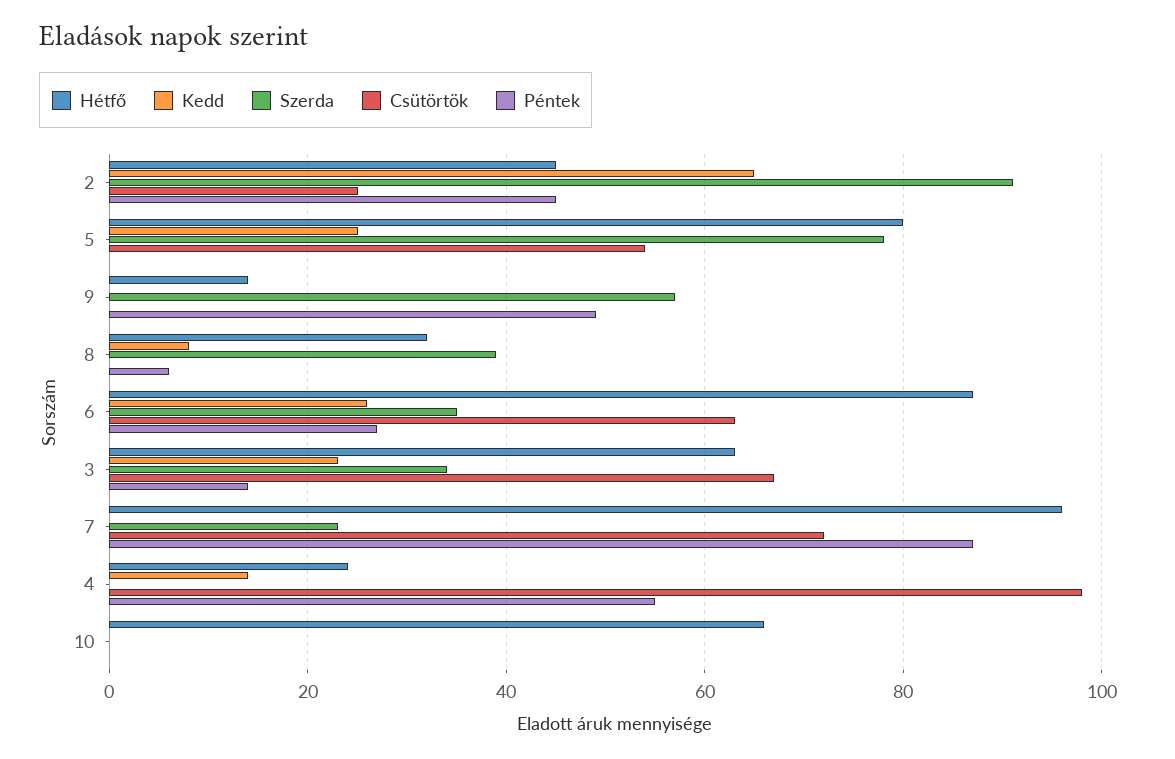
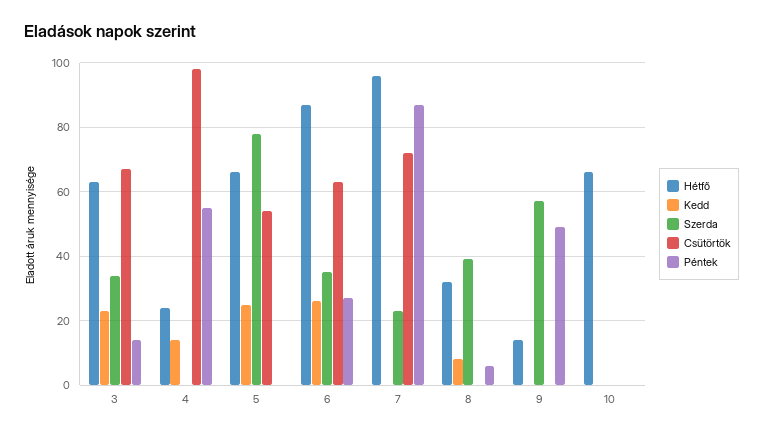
Hétfő, 2: 45 -> none
Kedd, 2: 65 -> none
Szerda, 2: 90 -> none
Csütörtök, 2: 25 -> none
Péntek, 2: 45 -> none
Hétfő, 5: 80 -> 65

